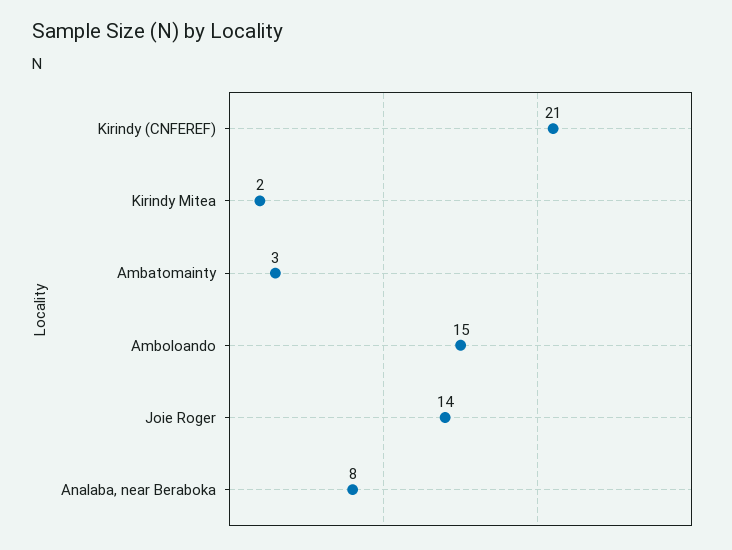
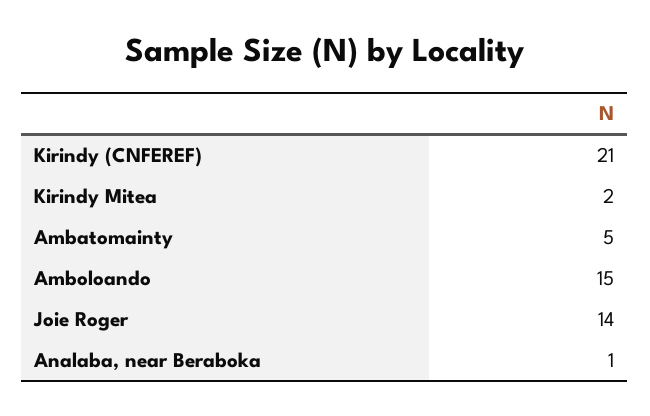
Ambatomainty: 3 -> 5
Analaba, near Beraboka: 8 -> 1

